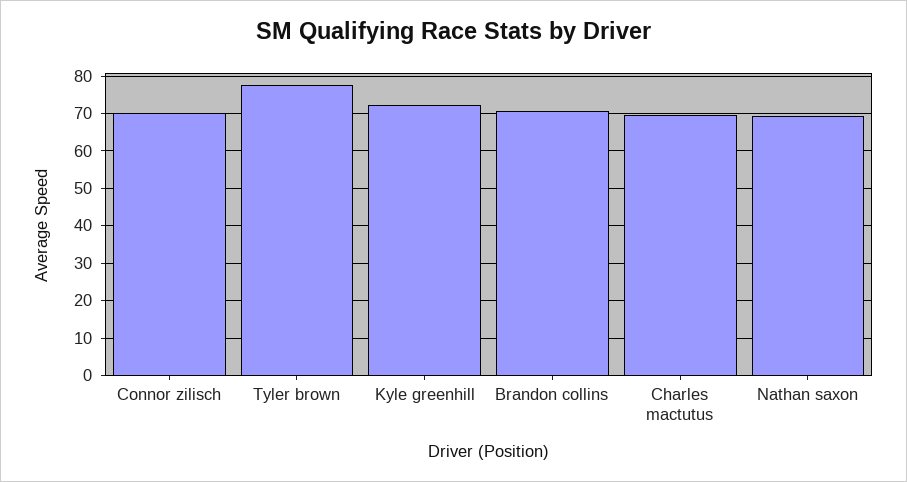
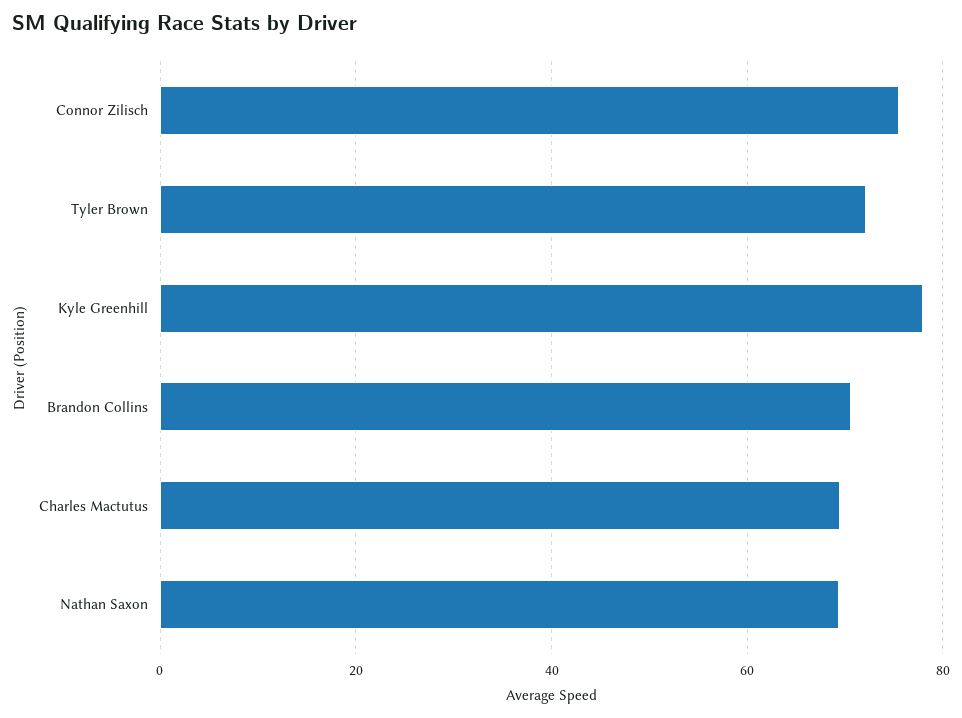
Connor zilisch: 70 -> 76
Tyler brown: 78 -> 72
Kyle greenhill: 72 -> 78

